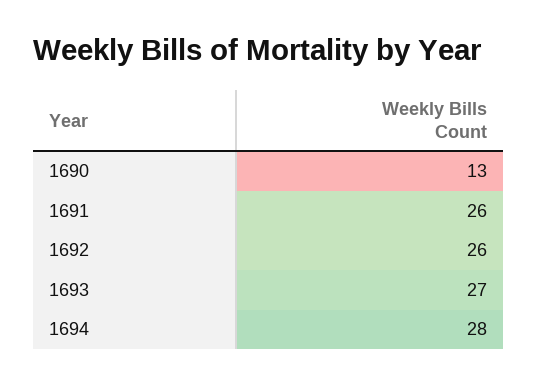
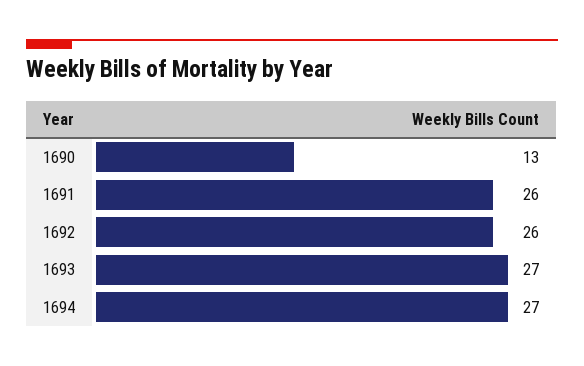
1694: 28 -> 27

